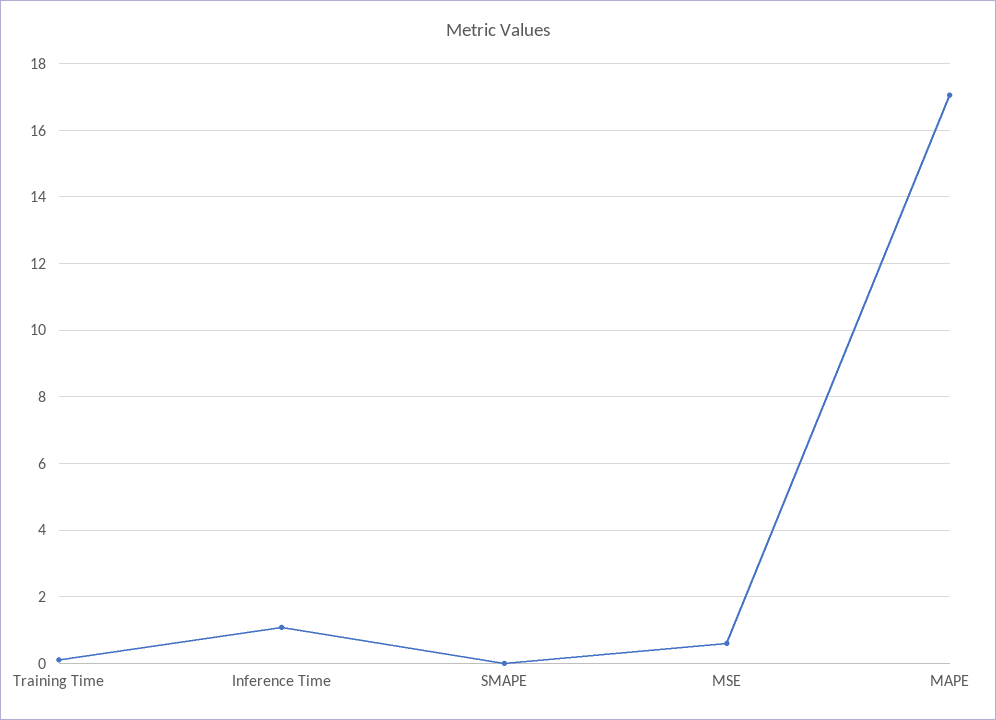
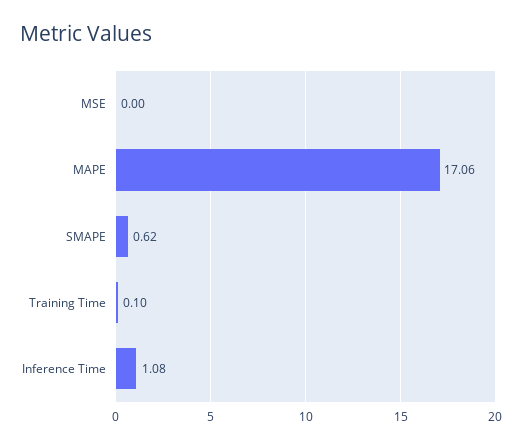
SMAPE: 0 -> 0.62
MSE: 0.6 -> 0

